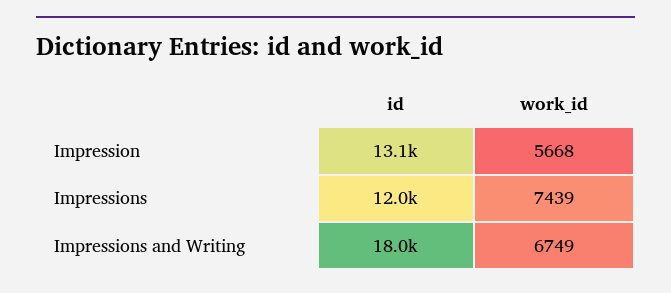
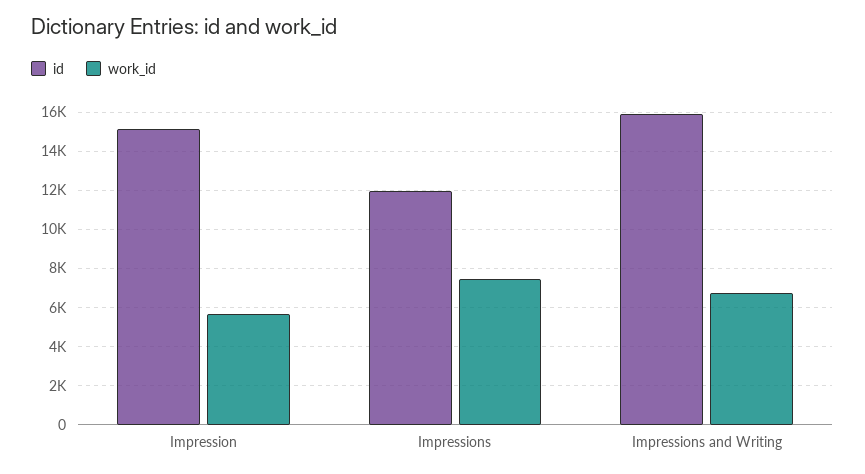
id, Impression: 13100 -> 15000
id, Impressions and Writing: 18000 -> 16000

